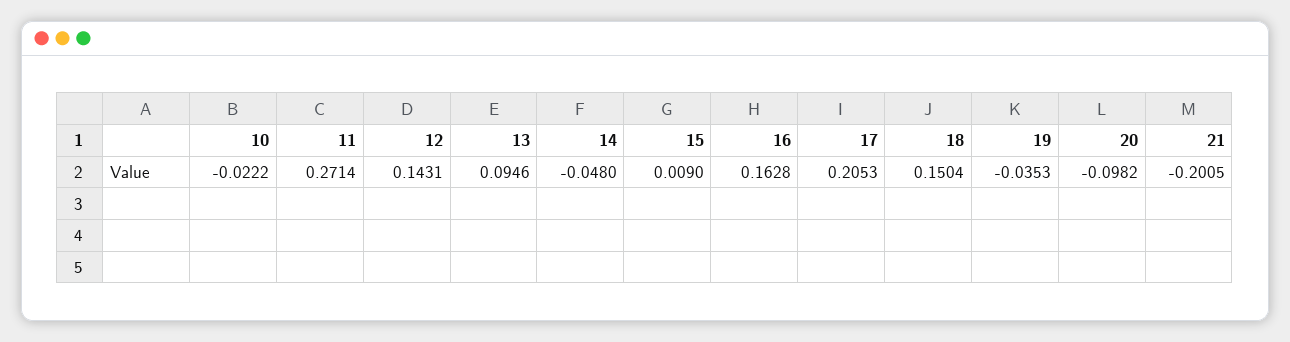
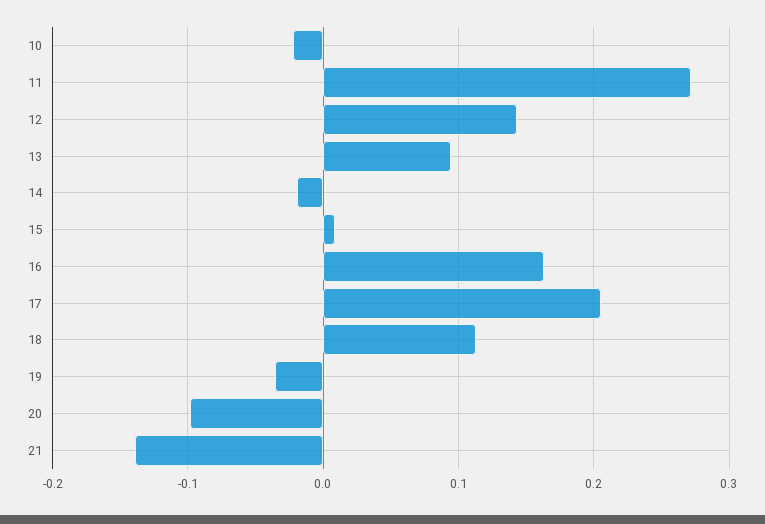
14: -0.048 -> -0.02
18: 0.1504 -> 0.11
21: -0.2005 -> -0.14

